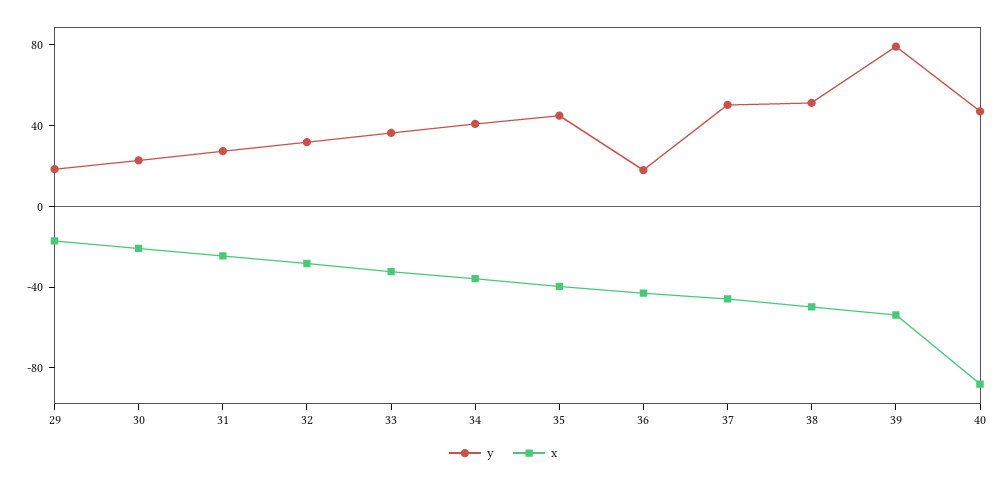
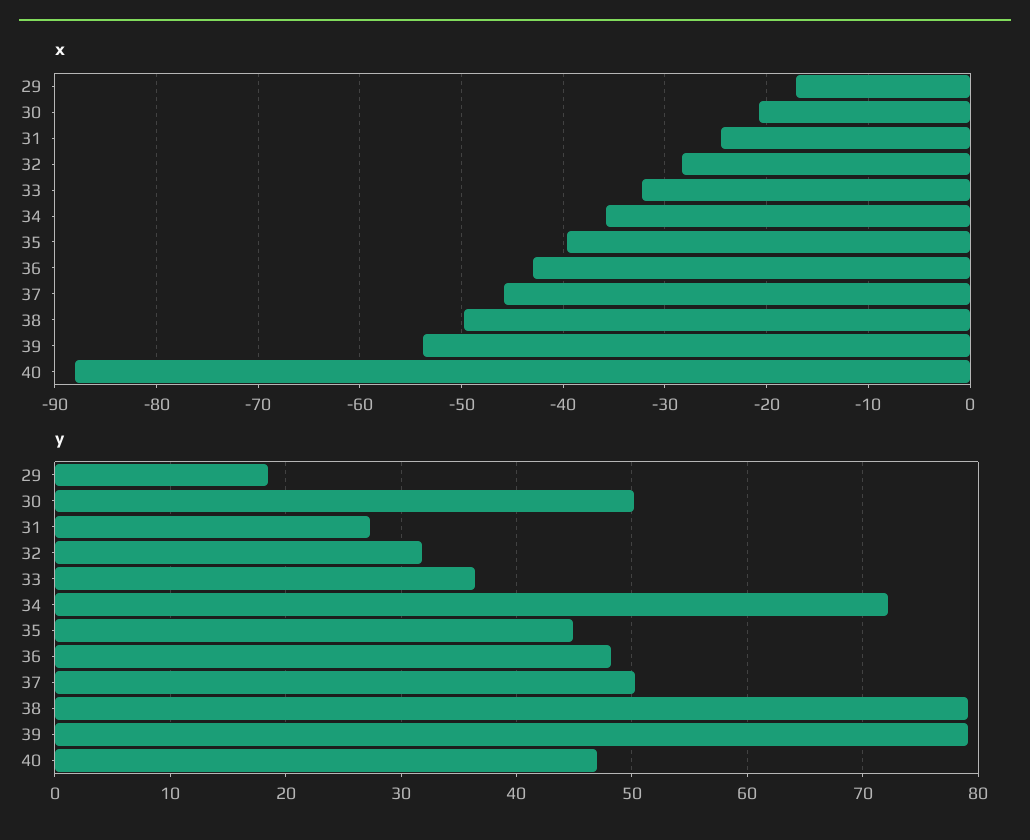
y, 30: 20 -> 50
y, 34: 40 -> 72
y, 36: 20 -> 48
y, 38: 50 -> 79

